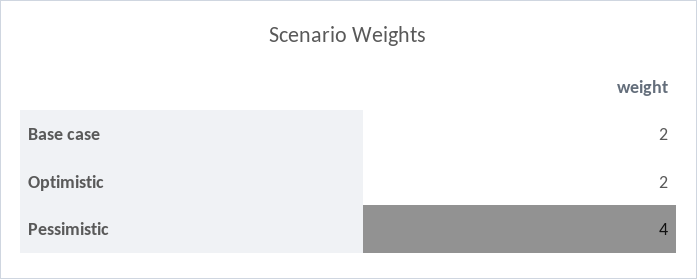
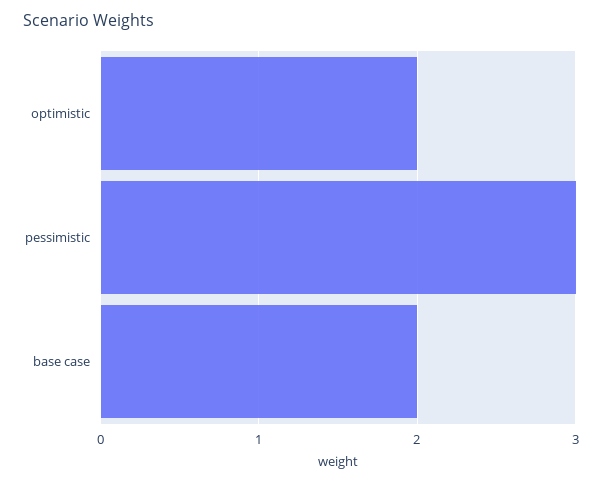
Pessimistic: 4 -> 3

